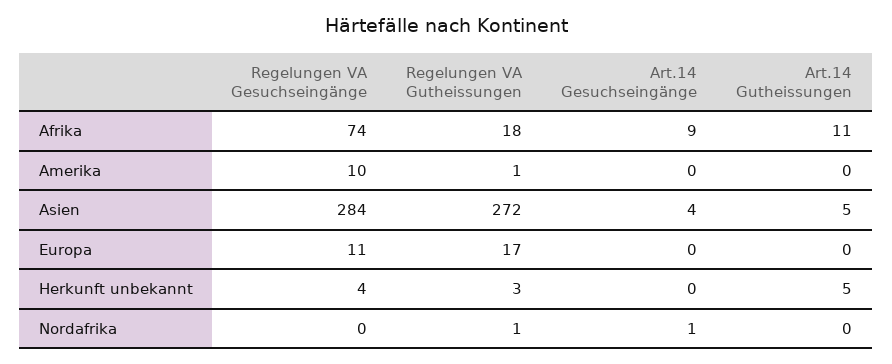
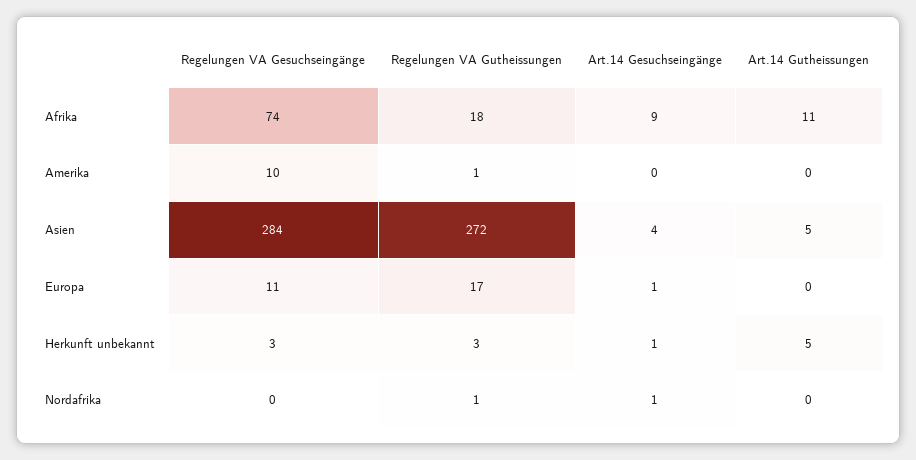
Art.14 Gesuchseingänge, Europa: 0 -> 1
Regelungen VA Gesuchseingänge, Herkunft unbekannt: 4 -> 3
Art.14 Gesuchseingänge, Herkunft unbekannt: 0 -> 1

